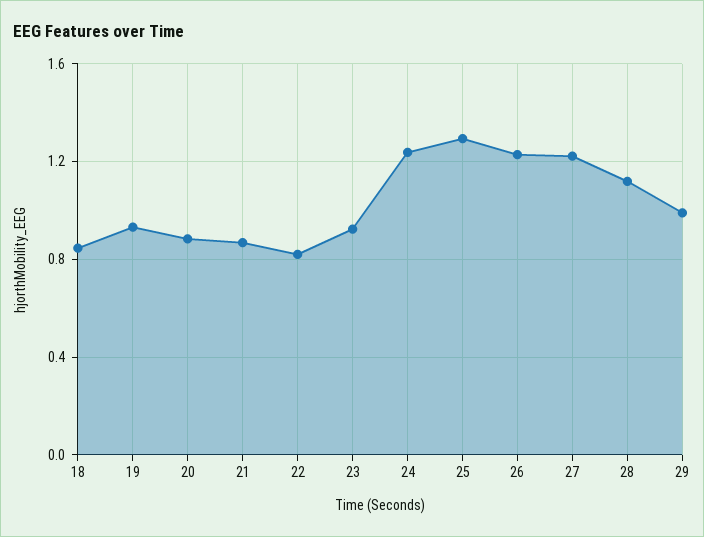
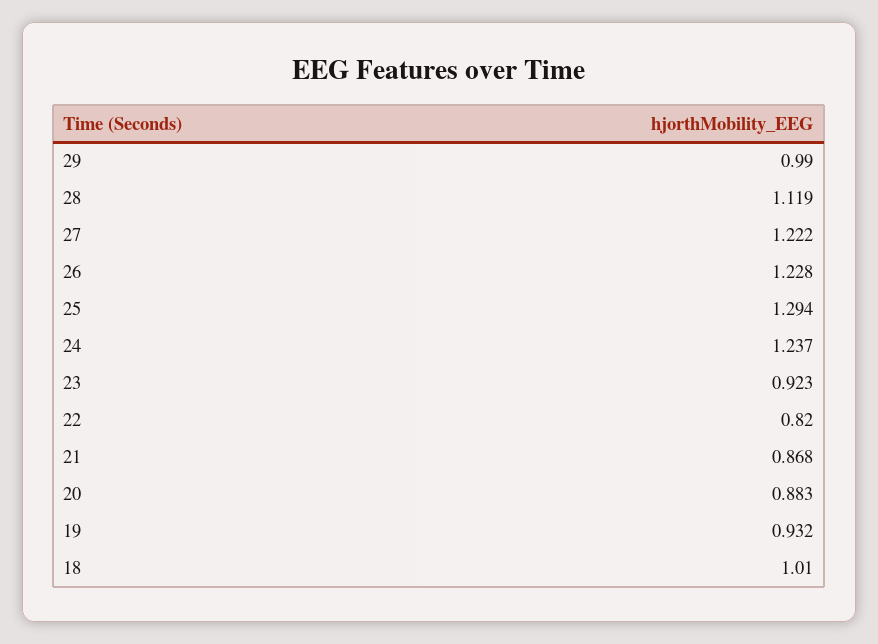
18: 0.85 -> 1.01

